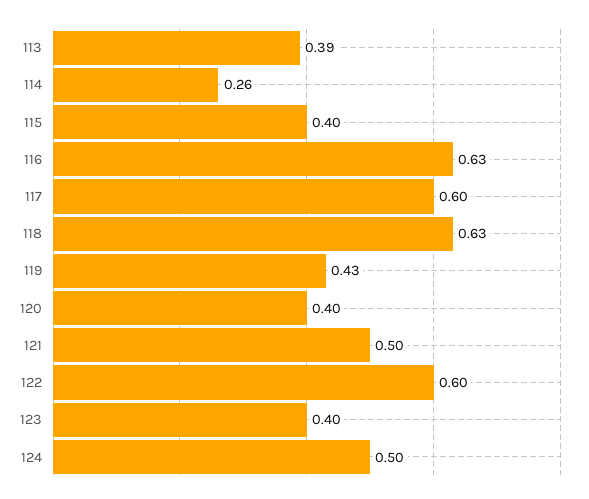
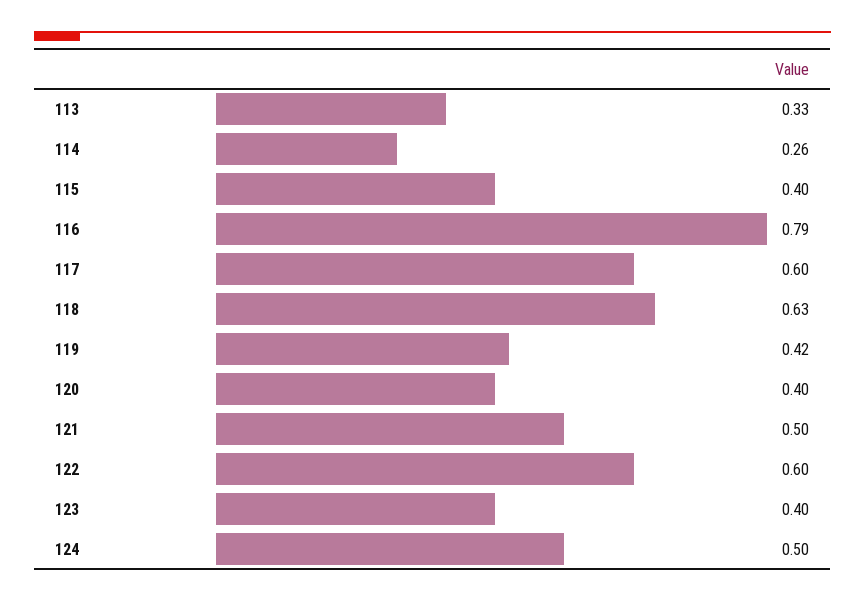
113: 0.39 -> 0.33
116: 0.63 -> 0.79
119: 0.43 -> 0.42

